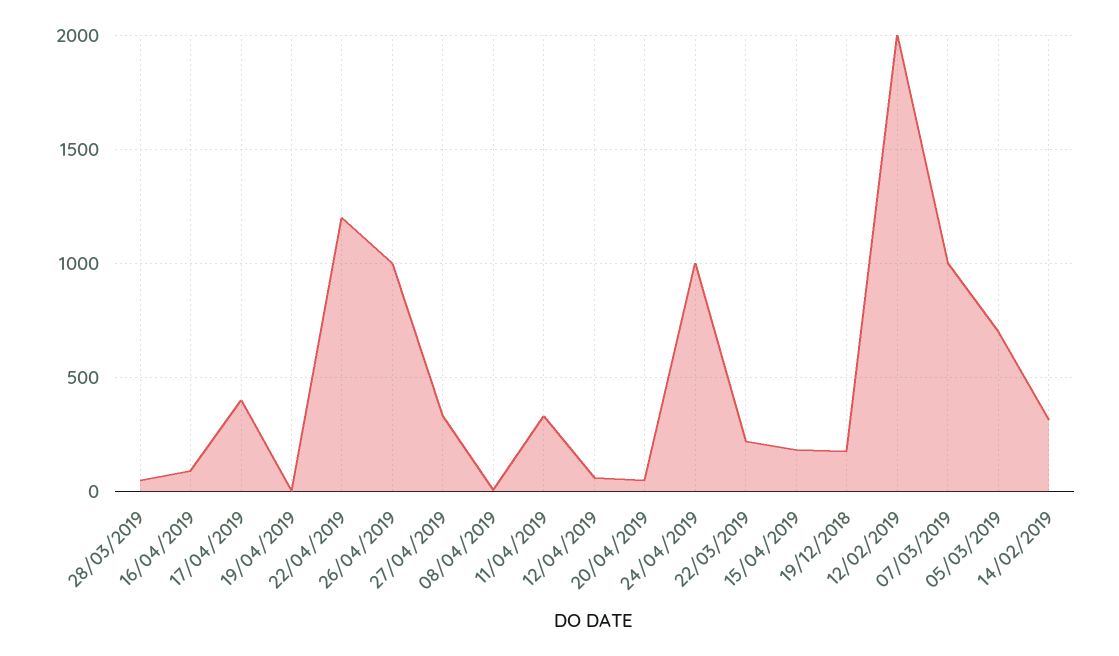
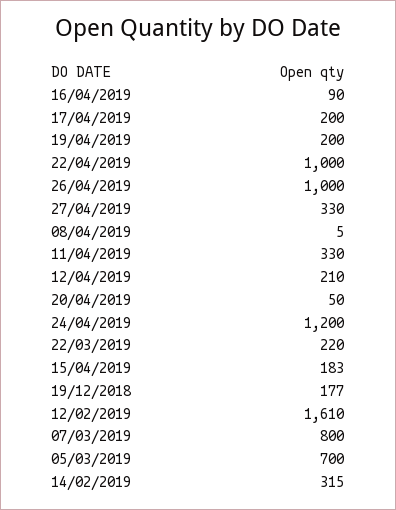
28/03/2019: 50 -> none
17/04/2019: 400 -> 200
19/04/2019: 0 -> 200
22/04/2019: 1200 -> 1000
12/04/2019: 50 -> 210
24/04/2019: 1000 -> 1200
12/02/2019: 2000 -> 1610
07/03/2019: 1000 -> 800

